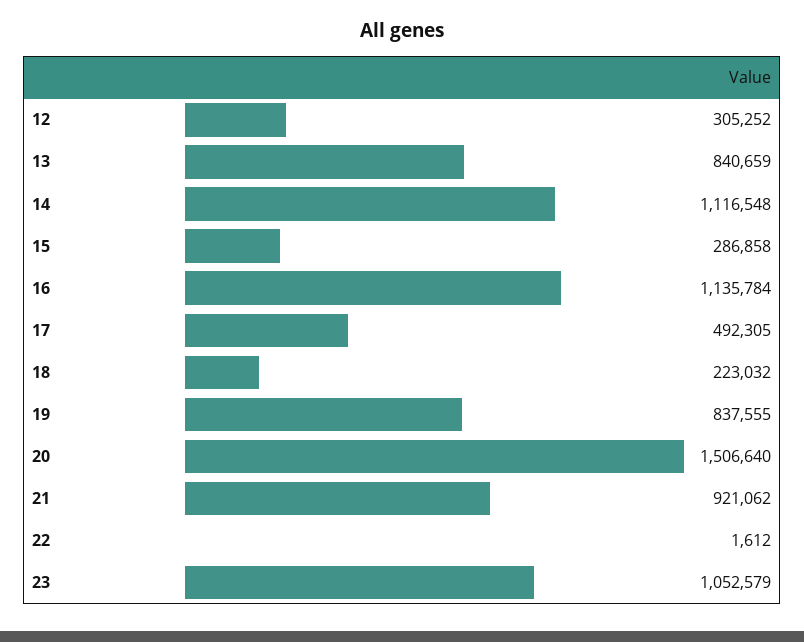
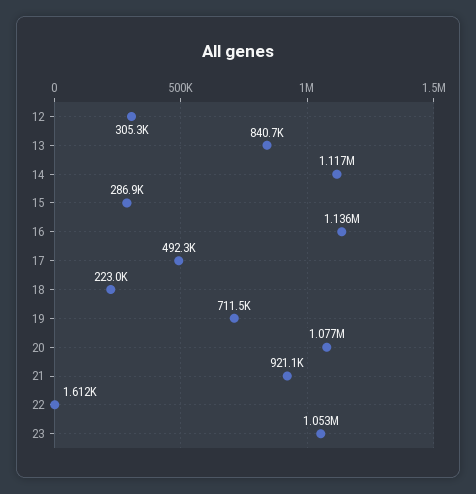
19: 837555 -> 711500
20: 1506640 -> 1077000

